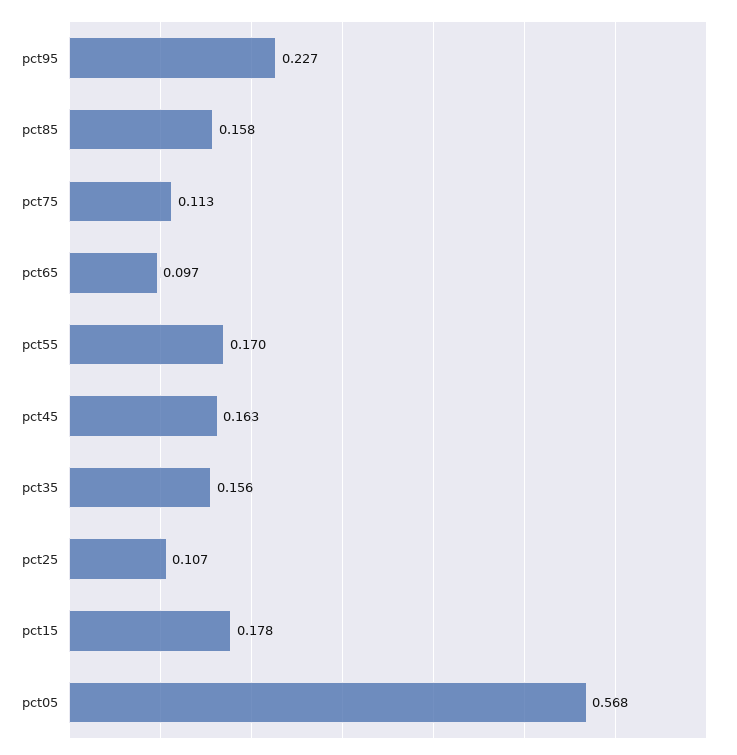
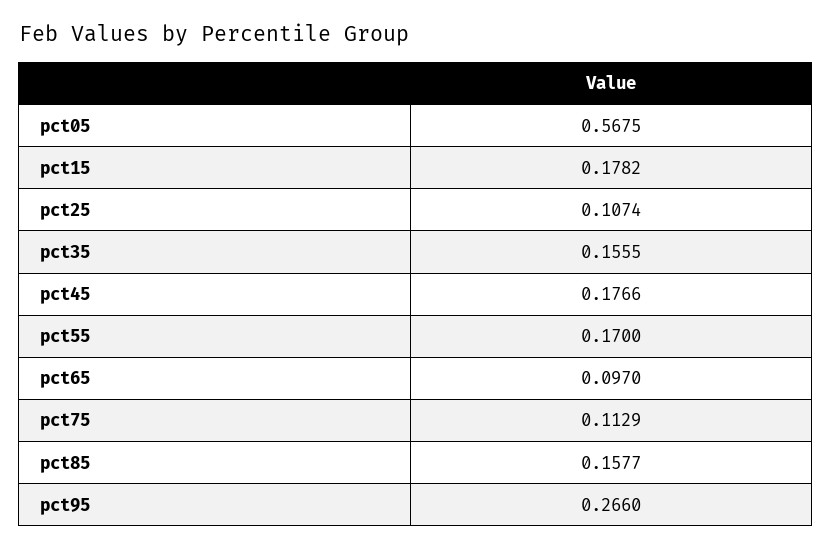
pct95: 0.227 -> 0.266
pct45: 0.163 -> 0.1766

